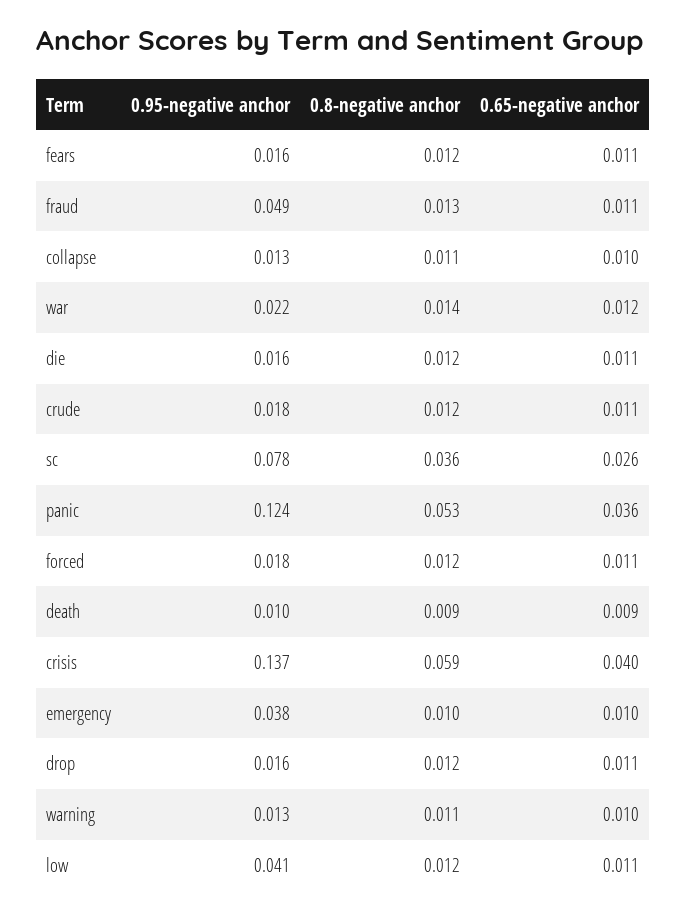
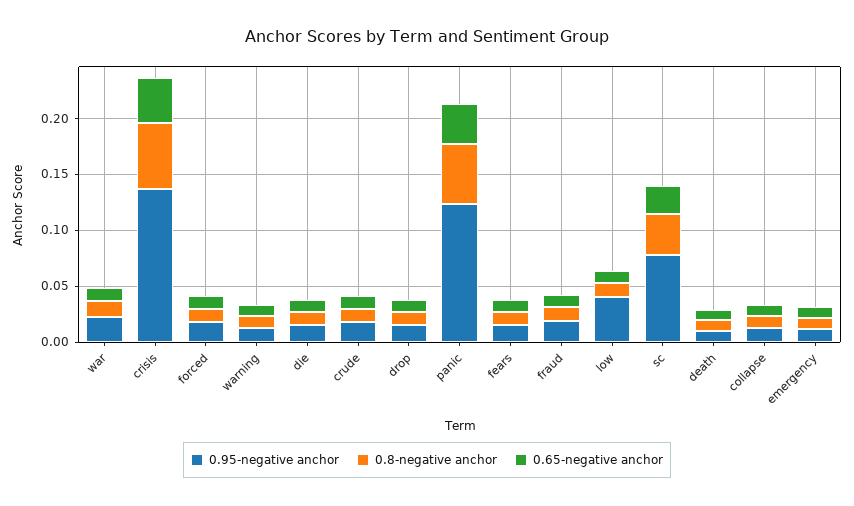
0.95-negative anchor, fraud: 0.049 -> 0.02
0.95-negative anchor, emergency: 0.038 -> 0.01

